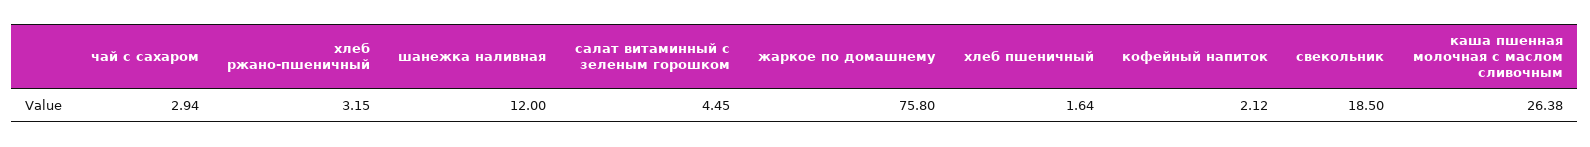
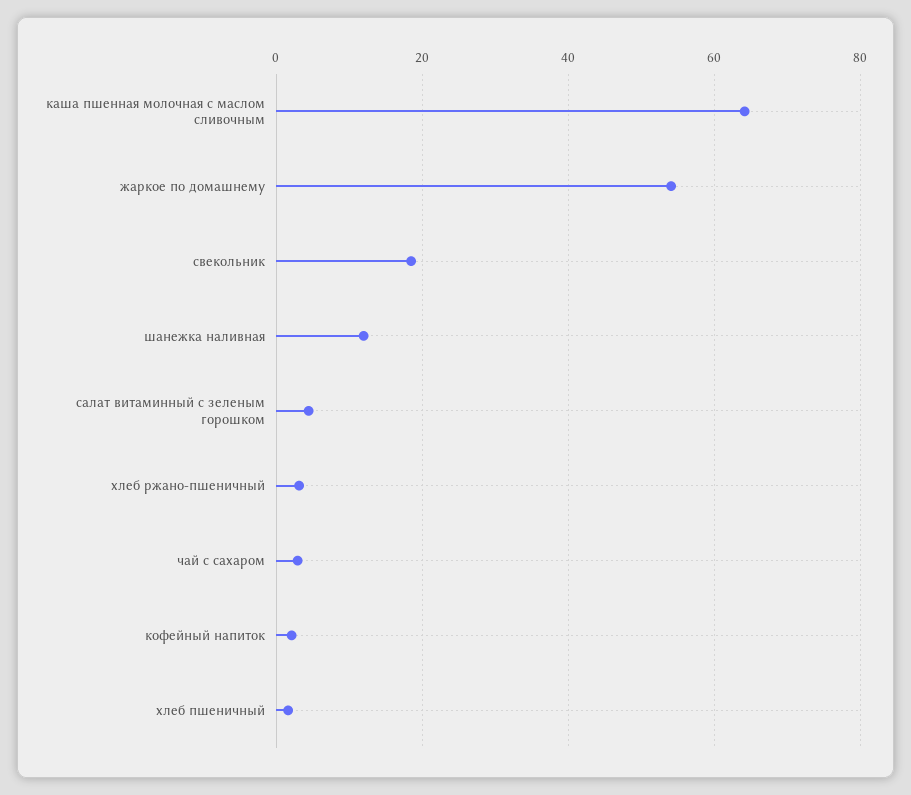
жаркое по домашнему: 75.8 -> 54
каша пшенная молочная с маслом сливочным: 26.38 -> 64

